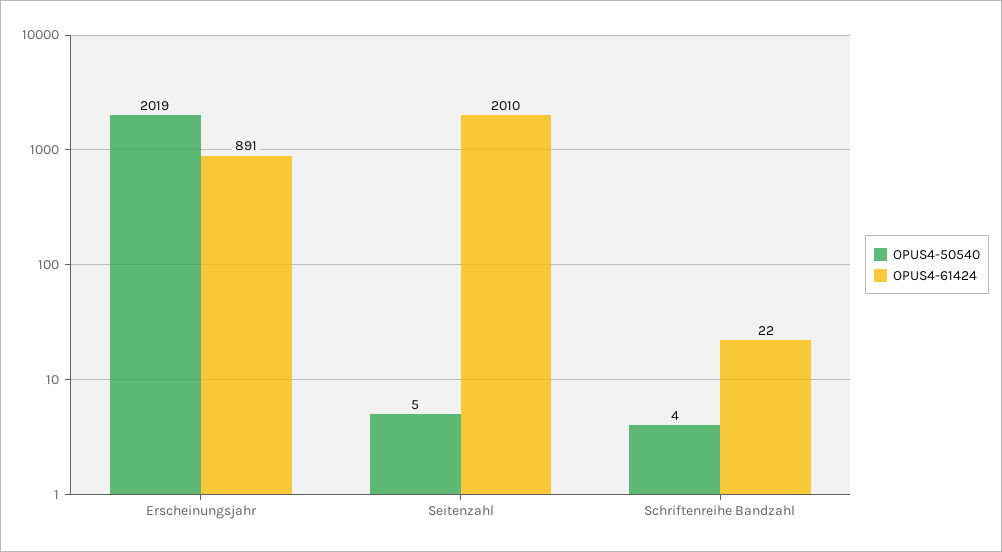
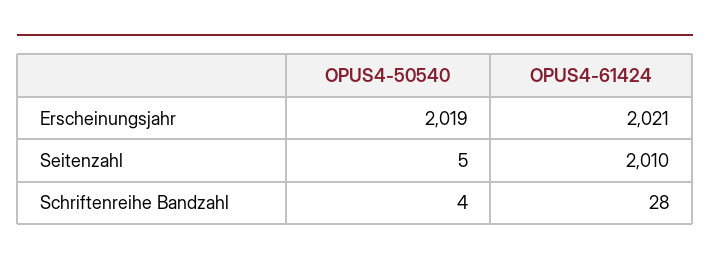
OPUS4-61424, Erscheinungsjahr: 891 -> 2021
OPUS4-61424, Schriftenreihe Bandzahl: 22 -> 28

